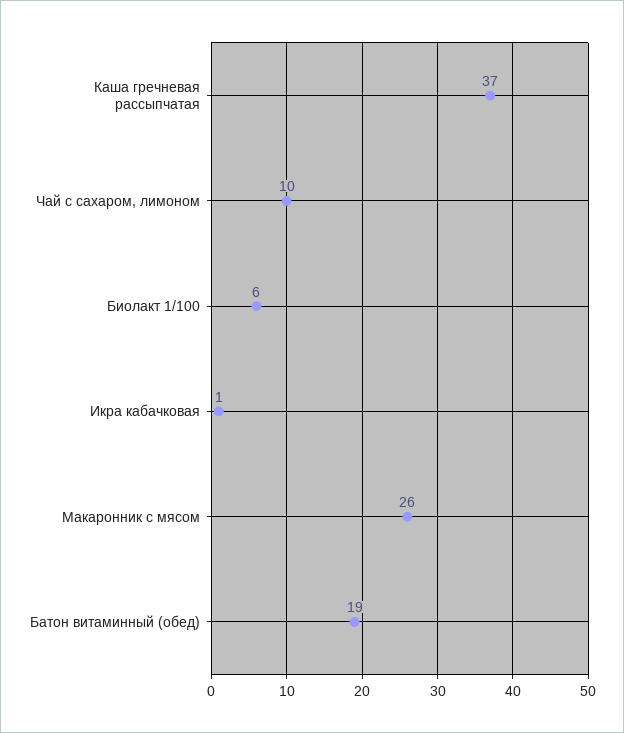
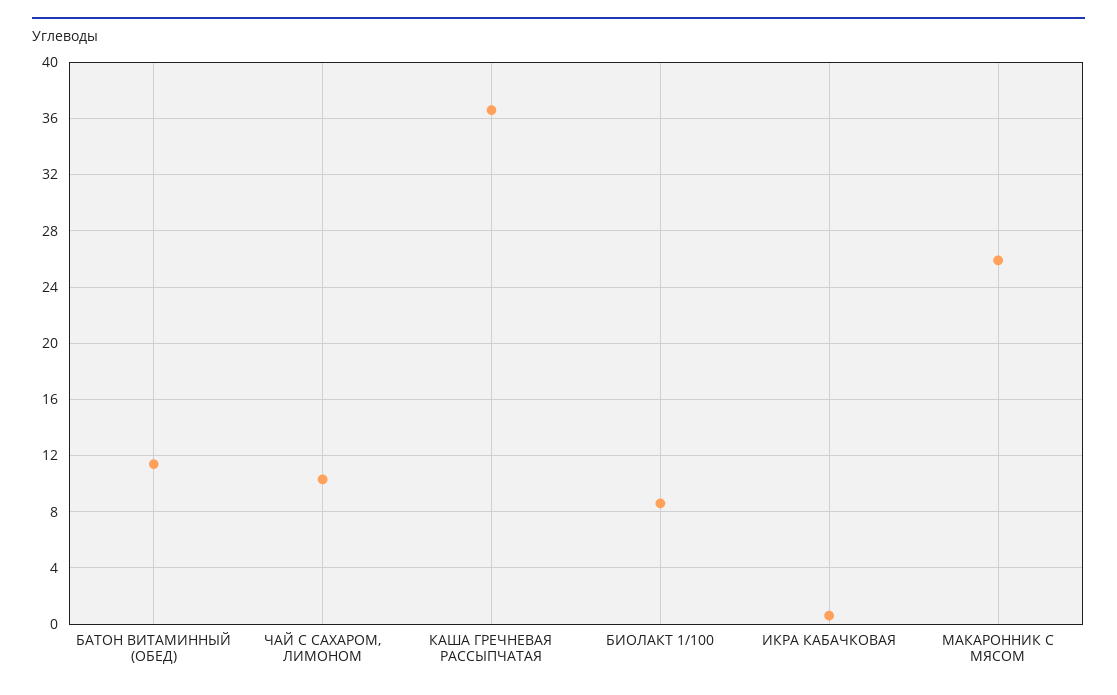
Биолакт 1/100: 6 -> 8.5
Батон витаминный (обед): 19 -> 11.5

